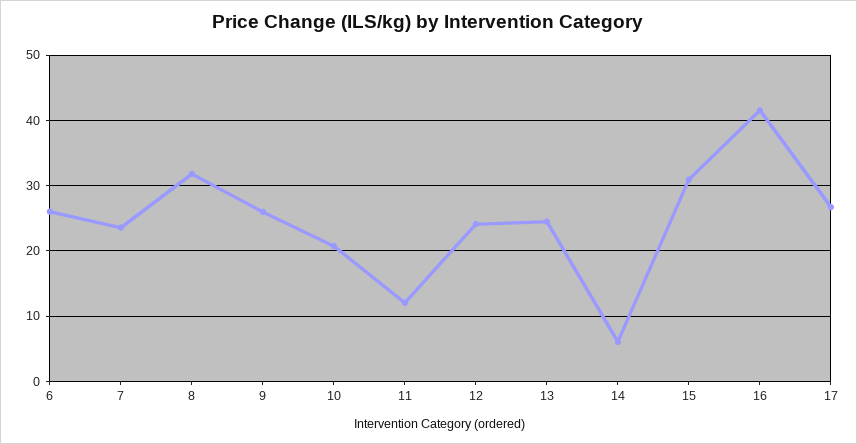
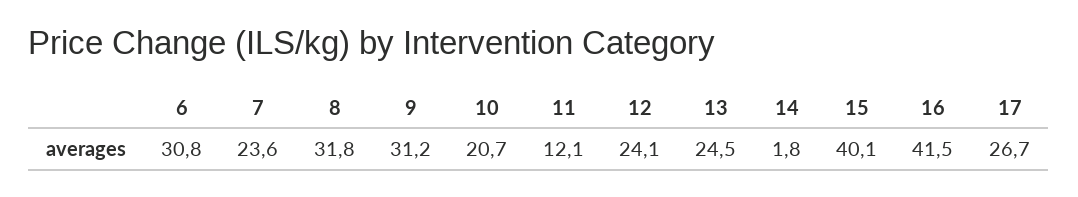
6: 26 -> 30.8
9: 26 -> 31.2
14: 6 -> 1.8
15: 31 -> 40.1

